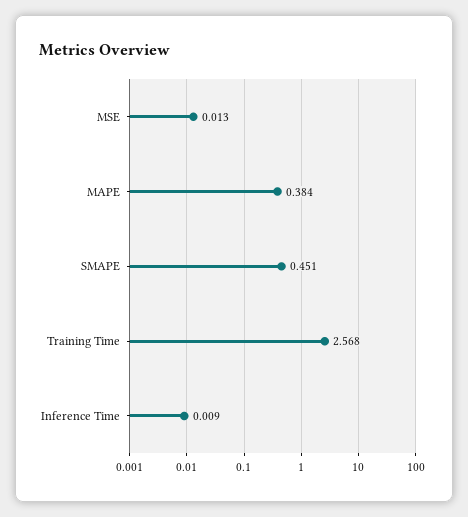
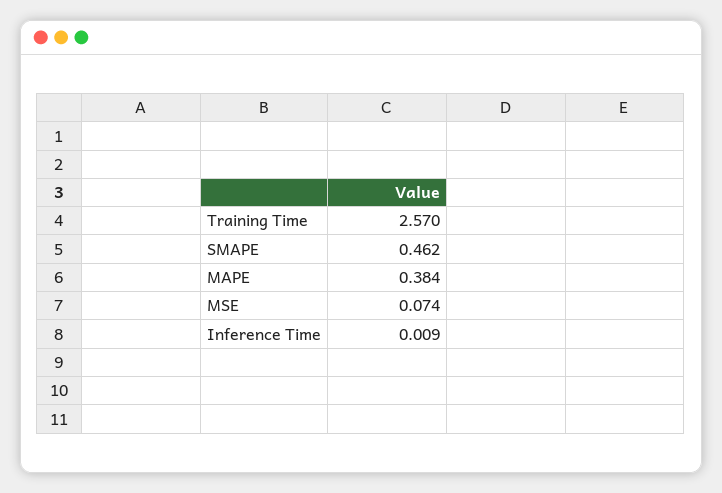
MSE: 0.013 -> 0.074
SMAPE: 0.451 -> 0.462
Training Time: 2.568 -> 2.57

